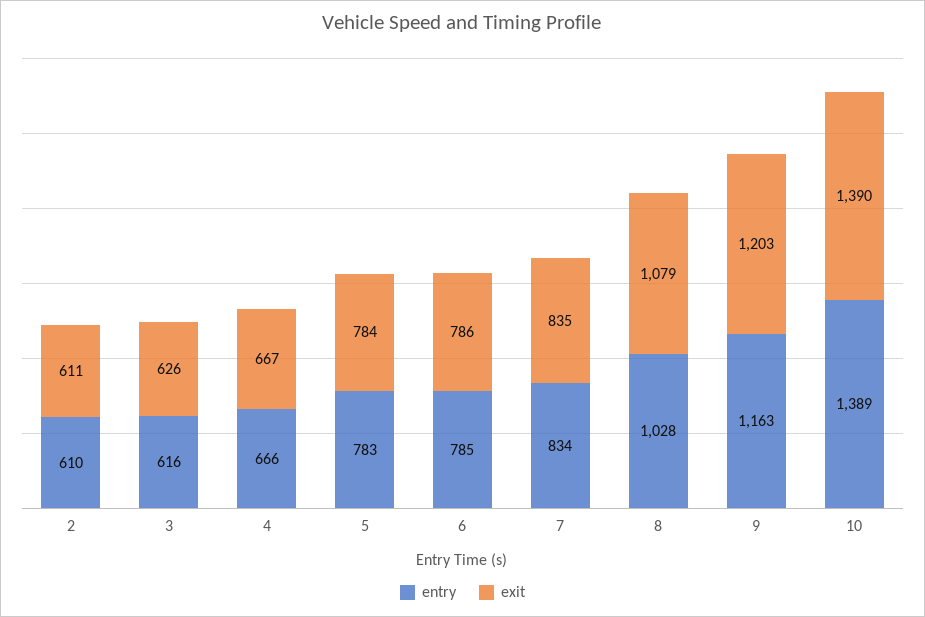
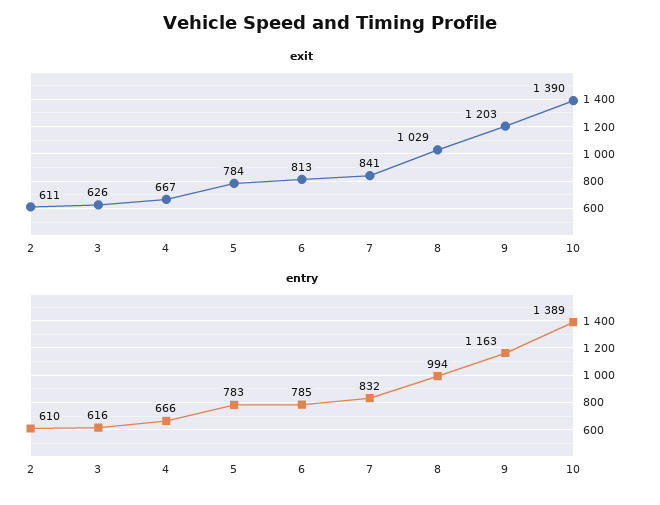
exit, 6: 786 -> 813
entry, 7: 834 -> 832
exit, 7: 835 -> 841
entry, 8: 1028 -> 994
exit, 8: 1079 -> 1029

